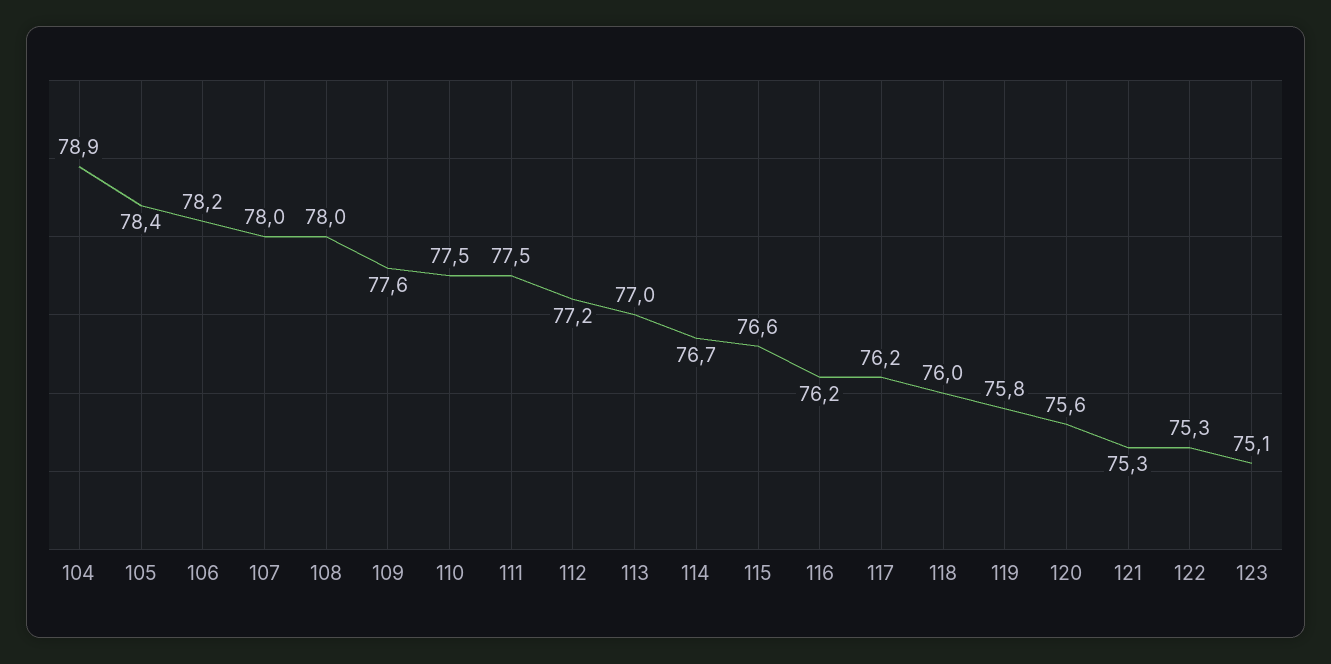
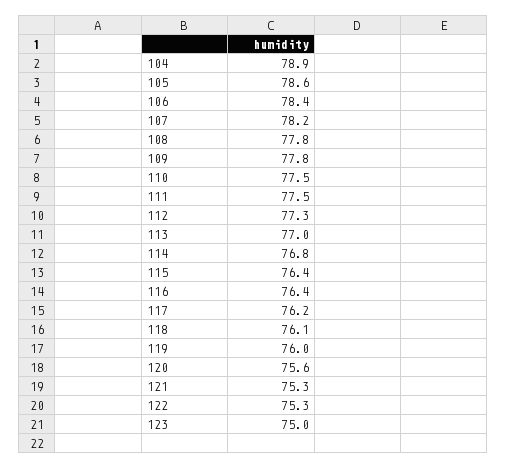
105: 78.4 -> 78.6
106: 78.2 -> 78.4
107: 78 -> 78.2
108: 78 -> 77.8
109: 77.6 -> 77.8
112: 77.2 -> 77.3
114: 76.7 -> 76.8
115: 76.6 -> 76.4
116: 76.2 -> 76.4
118: 76 -> 76.1
119: 75.8 -> 76
123: 75.1 -> 75

